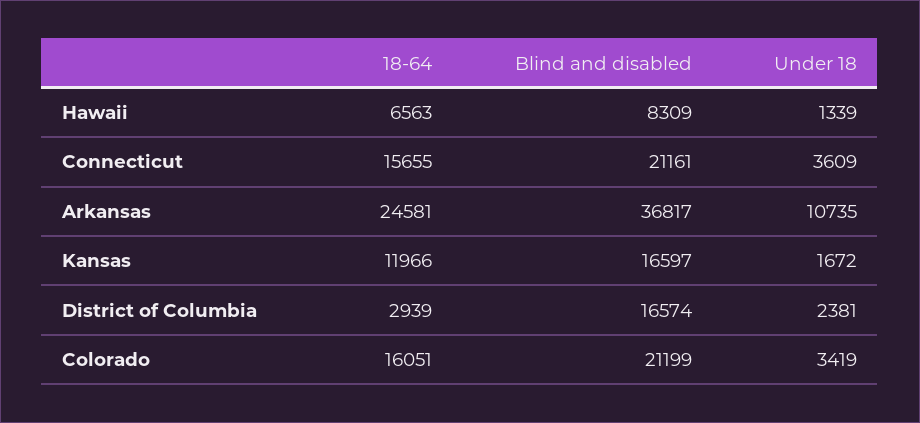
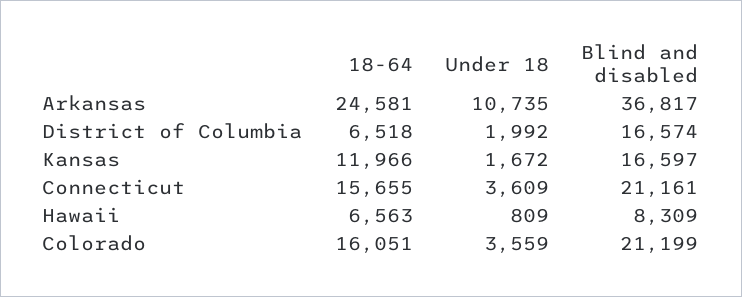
Under 18, Hawaii: 1339 -> 809
18-64, District of Columbia: 2939 -> 6518
Under 18, District of Columbia: 2381 -> 1992
Under 18, Colorado: 3419 -> 3559

